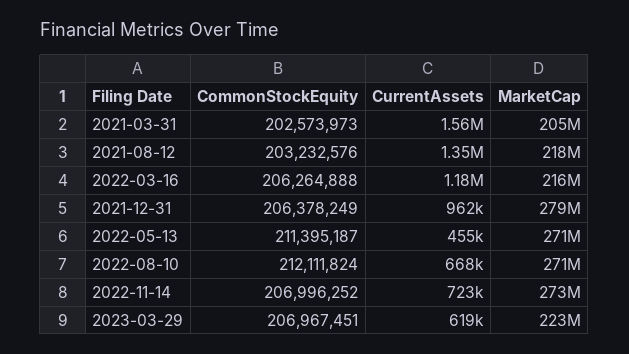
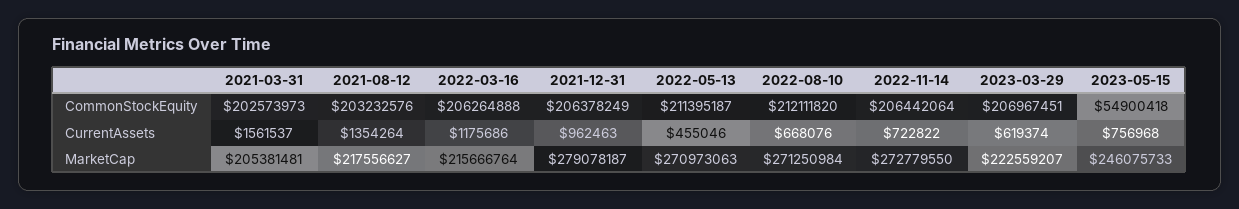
CommonStockEquity, 2022-08-10: 212111824 -> 212111820
CommonStockEquity, 2022-11-14: 206996252 -> 206442064
CommonStockEquity, 2023-05-15: none -> 54900418
CurrentAssets, 2023-05-15: none -> 756968
MarketCap, 2023-05-15: none -> 246075733

